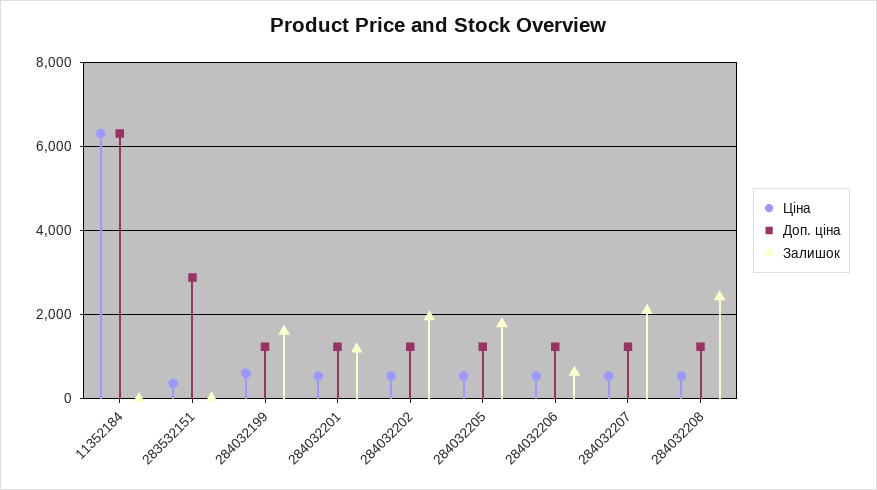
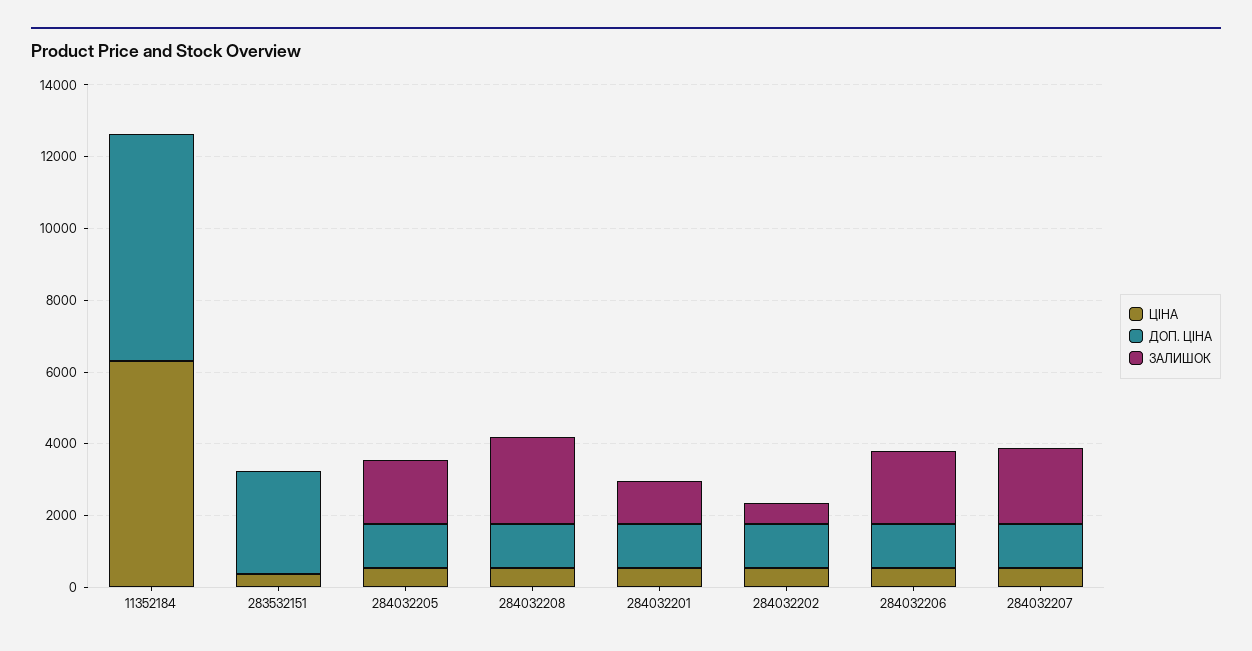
Ціна, 284032199: 600 -> none
Доп. ціна, 284032199: 1200 -> none
Залишок, 284032199: 1600 -> none
Залишок, 284032202: 2000 -> 500
Залишок, 284032206: 600 -> 2000

